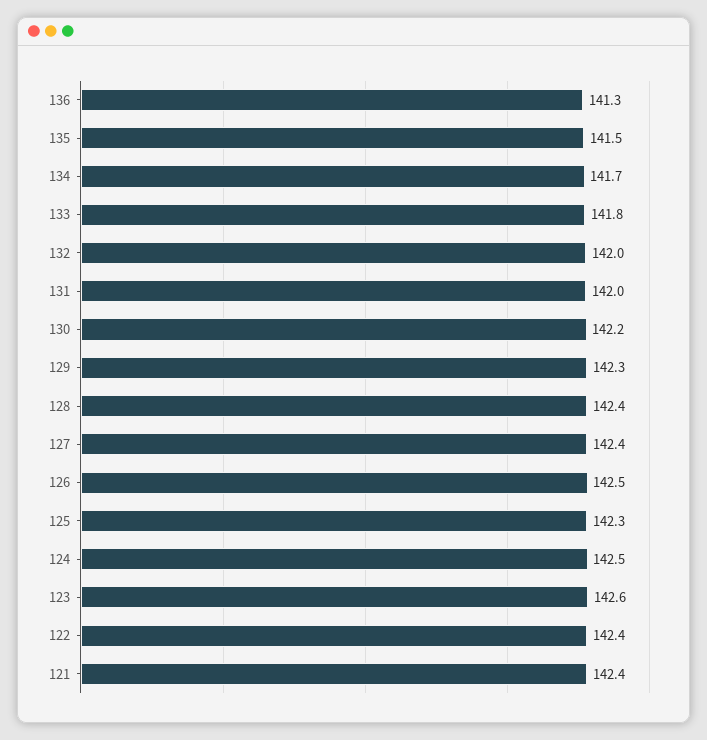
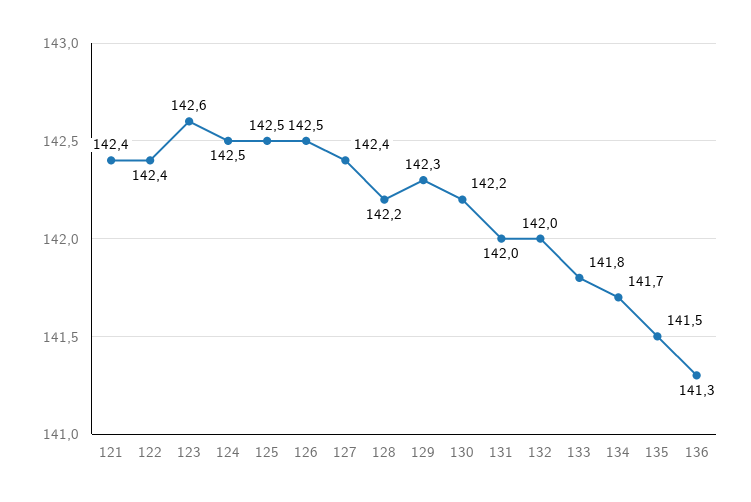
128: 142.4 -> 142.2
125: 142.3 -> 142.5

